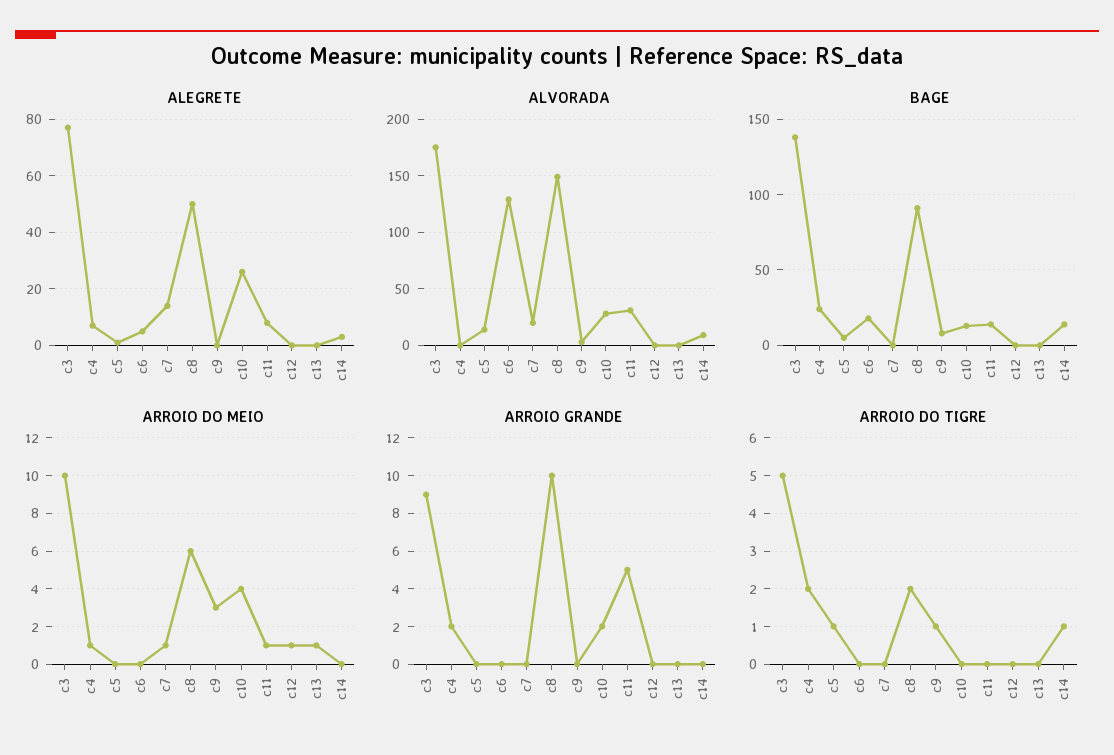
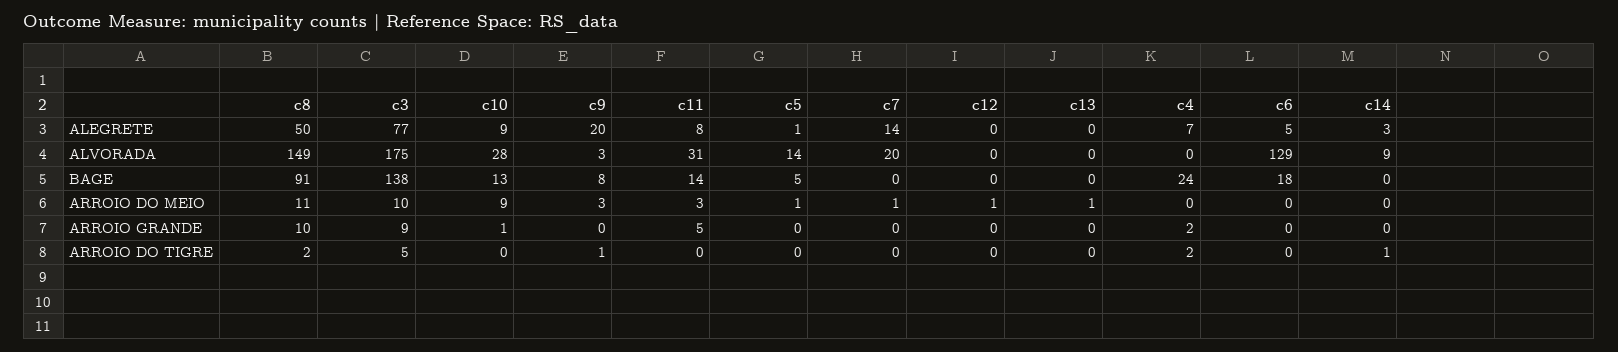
ALEGRETE, c9: 0 -> 20
ALEGRETE, c10: 25 -> 9
BAGE, c14: 15 -> 0
ARROIO DO MEIO, c4: 1 -> 0
ARROIO DO MEIO, c5: 0 -> 1
ARROIO DO MEIO, c8: 6 -> 11
ARROIO DO MEIO, c10: 4 -> 9
ARROIO DO MEIO, c11: 1 -> 3
ARROIO GRANDE, c10: 2 -> 1
ARROIO DO TIGRE, c5: 1 -> 0

